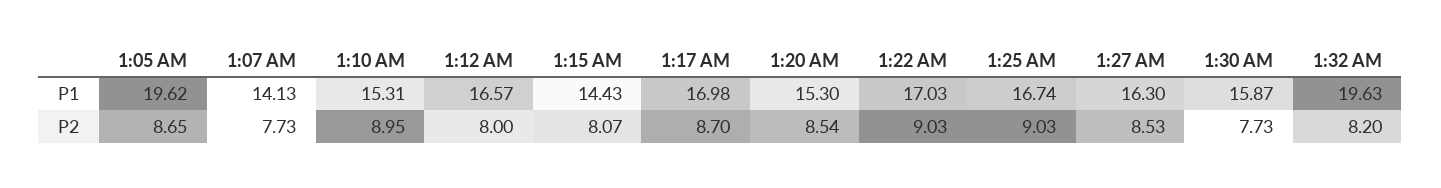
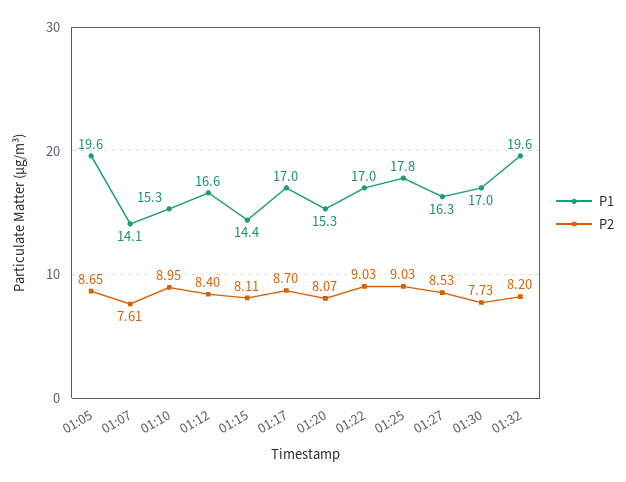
P1, 1:25 AM: 16.74 -> 17.8
P1, 1:30 AM: 15.87 -> 17
P2, 1:07 AM: 7.73 -> 7.61
P2, 1:12 AM: 8 -> 8.4
P2, 1:15 AM: 8.07 -> 8.11
P2, 1:20 AM: 8.54 -> 8.07

